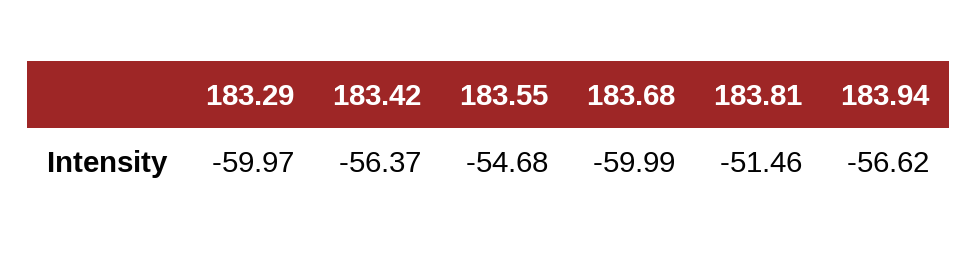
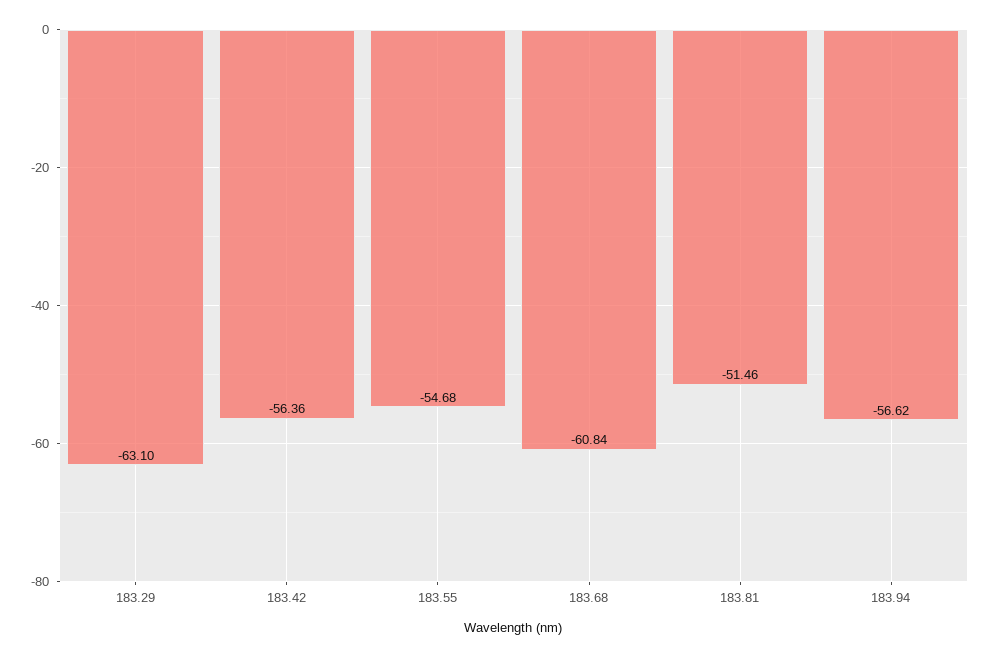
183.29: -59.97 -> -63.1
183.42: -56.37 -> -56.36
183.68: -59.99 -> -60.84

